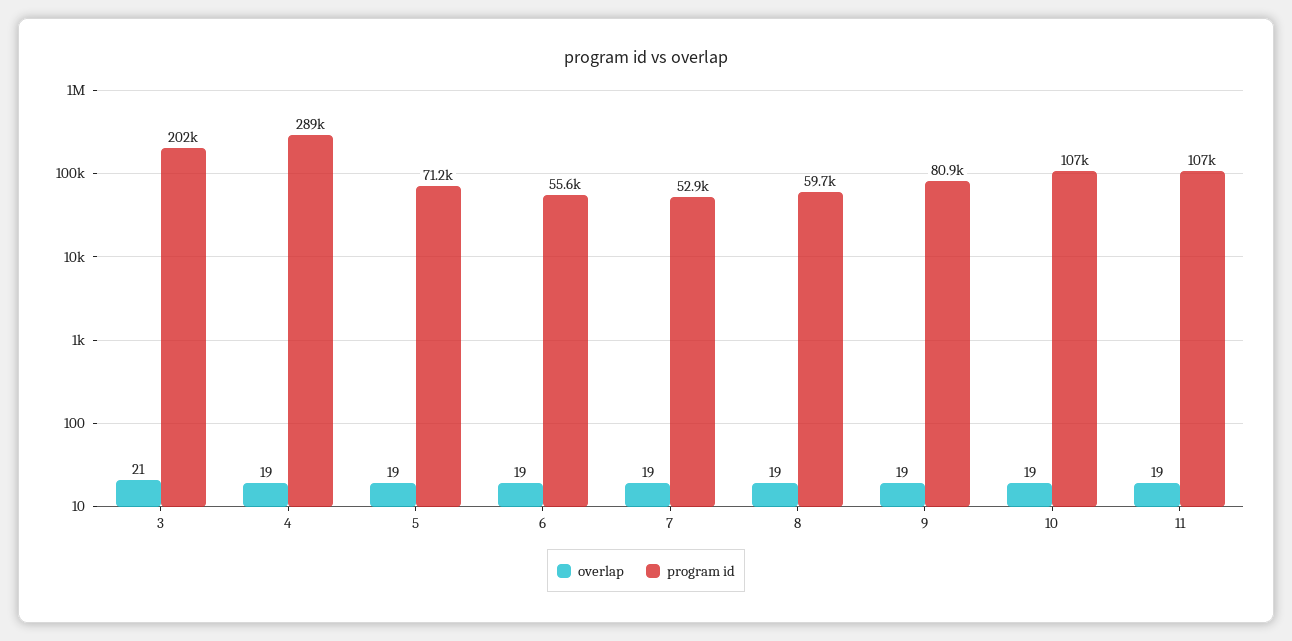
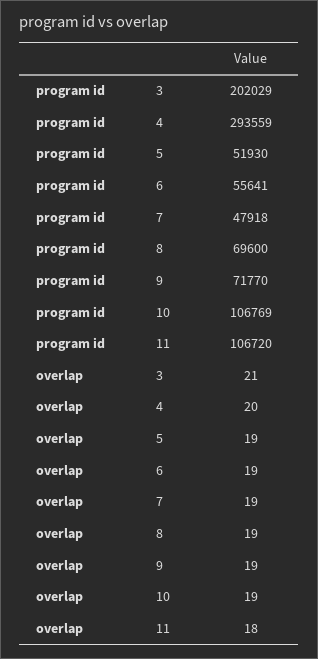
overlap, 4: 19 -> 20
program id, 4: 289000 -> 293559
program id, 5: 71200 -> 51930
program id, 7: 52900 -> 47918
program id, 8: 59700 -> 69600
program id, 9: 80900 -> 71770
overlap, 11: 19 -> 18

